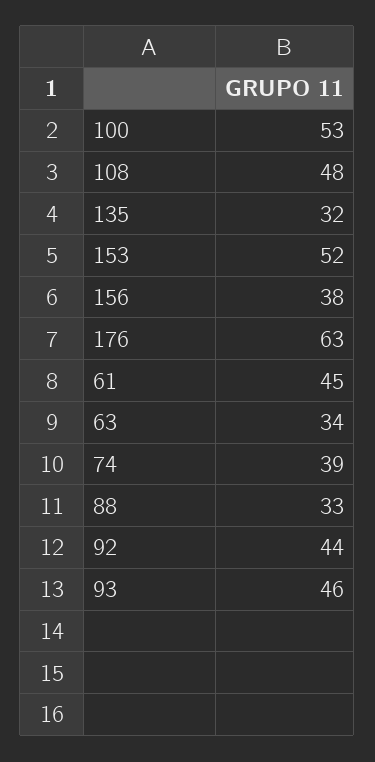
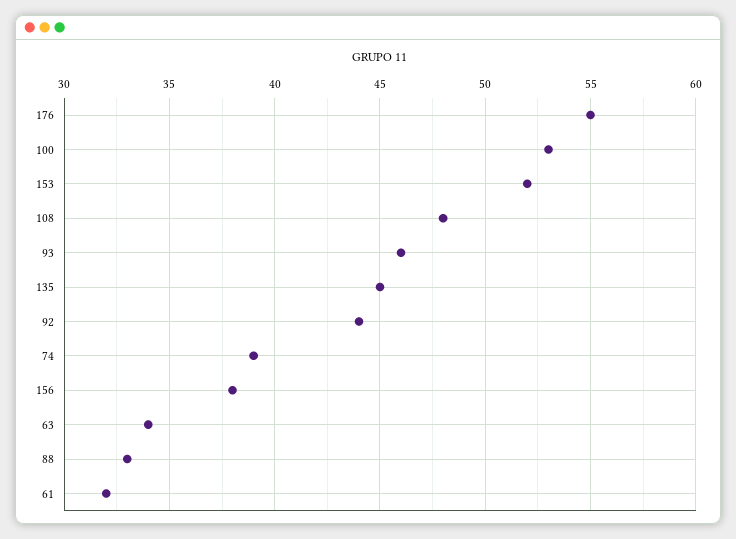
135: 32 -> 45
176: 63 -> 55
61: 45 -> 32

